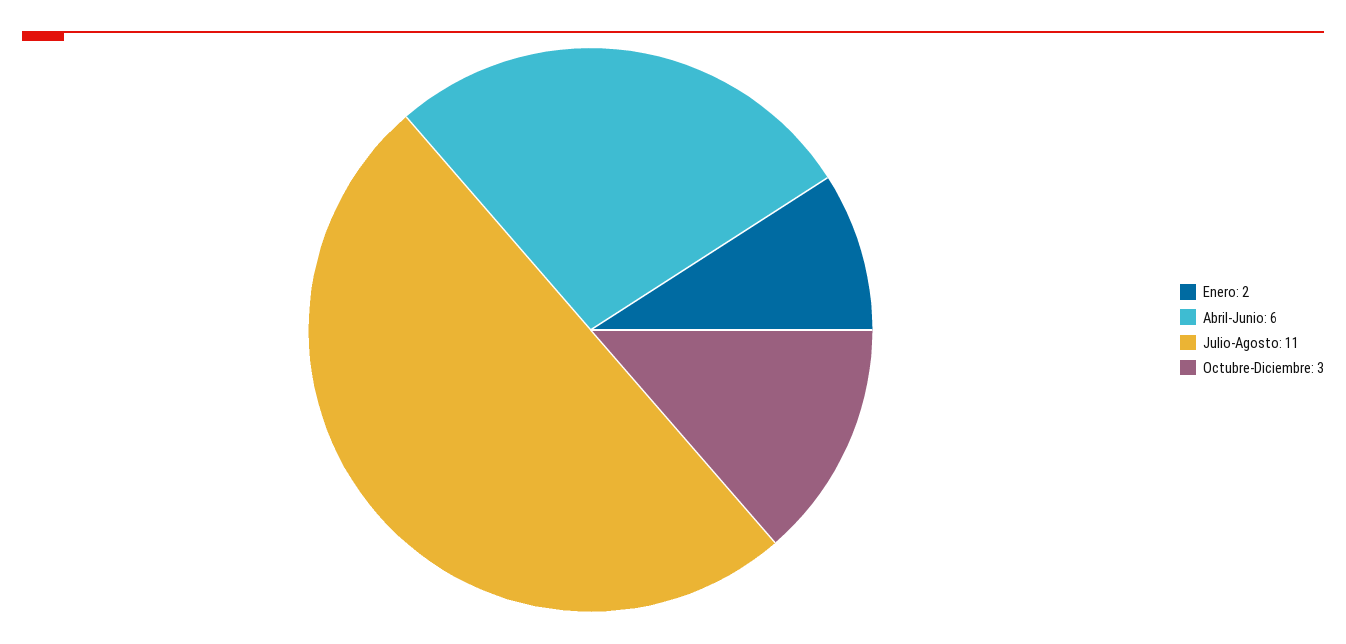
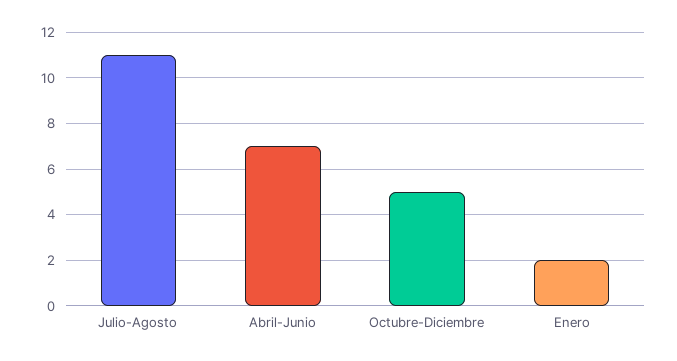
Abril-Junio: 6 -> 7
Octubre-Diciembre: 3 -> 5

